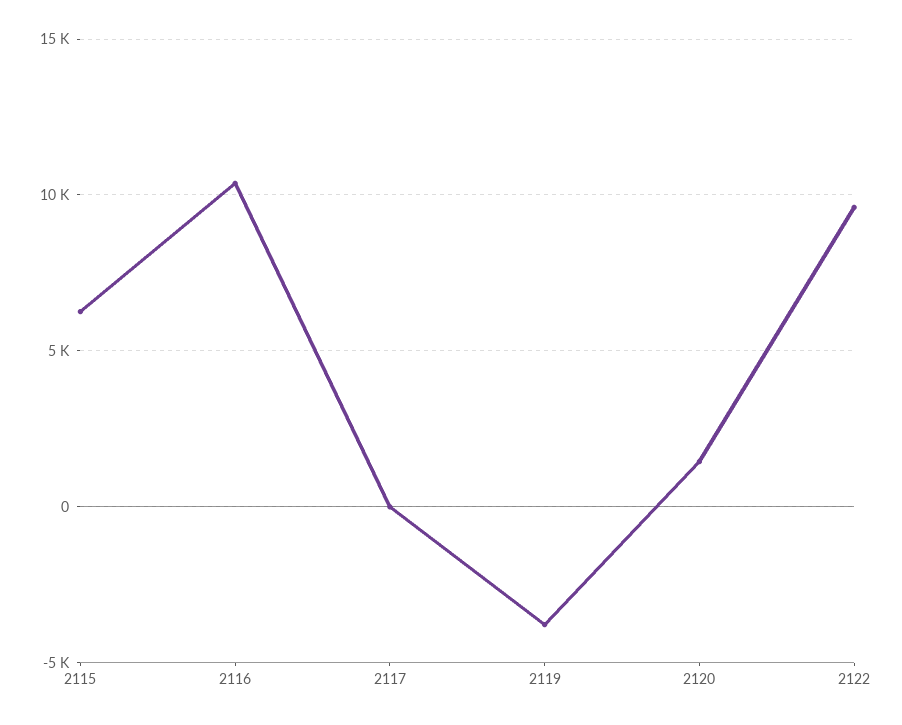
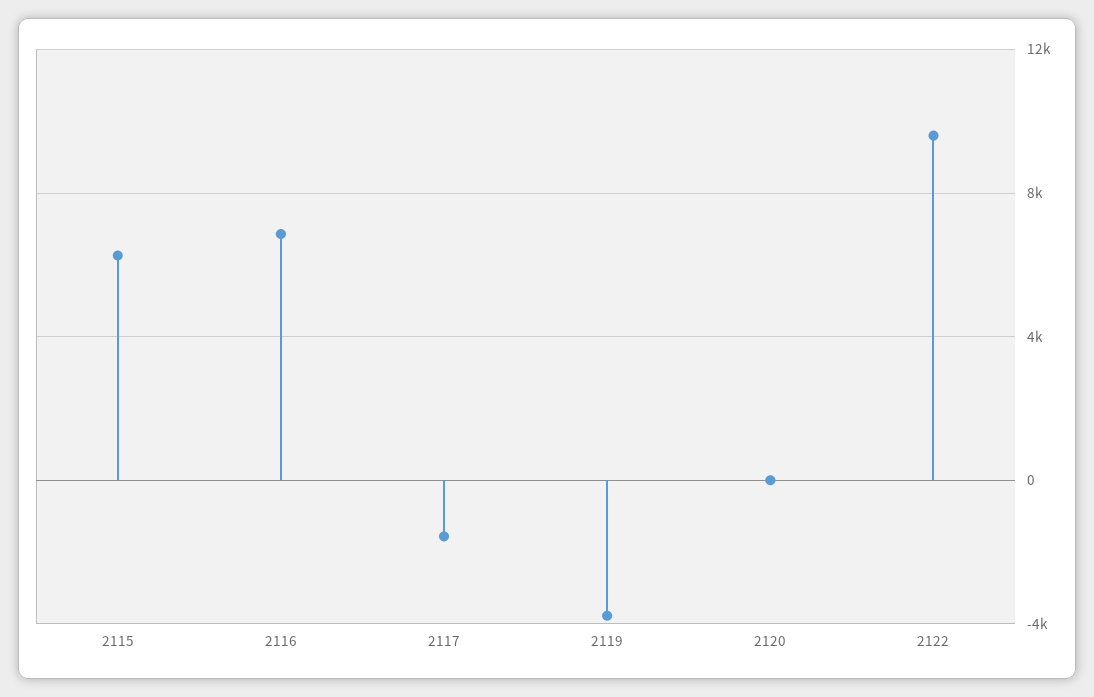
2116: 10500 -> 7000
2117: 0 -> -1500
2120: 1500 -> 0

